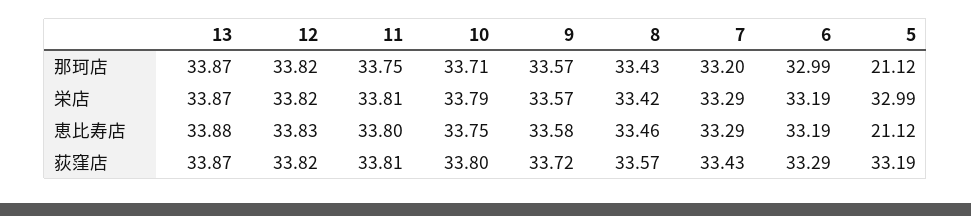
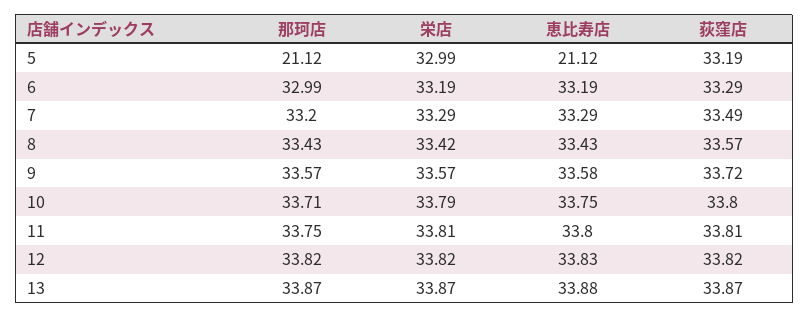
8, 恵比寿店: 33.46 -> 33.43
7, 荻窪店: 33.43 -> 33.49

